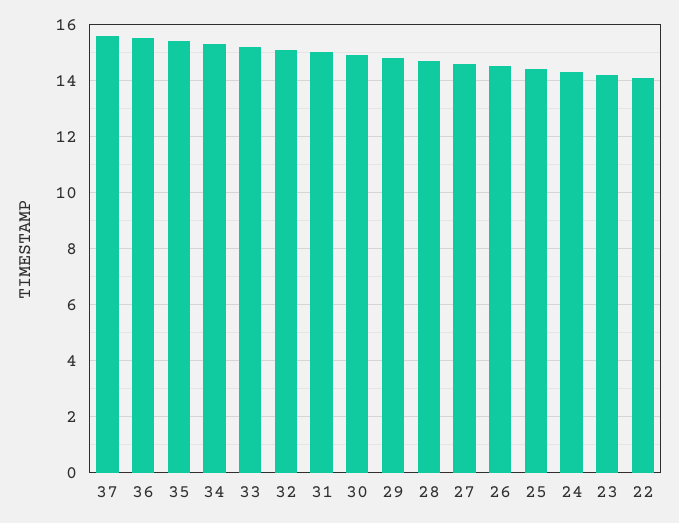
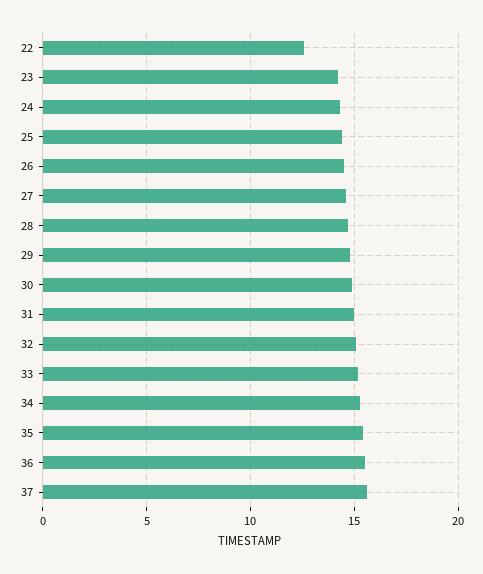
22: 14 -> 12.5

